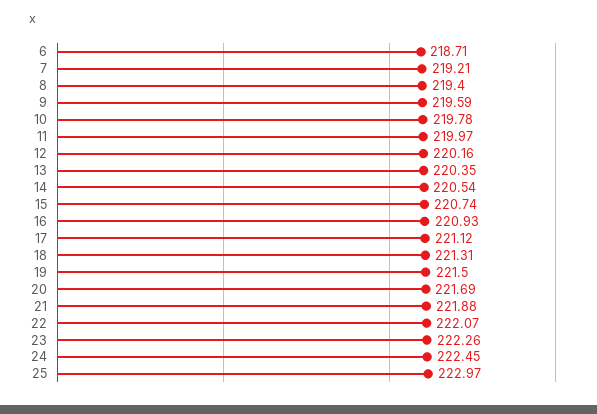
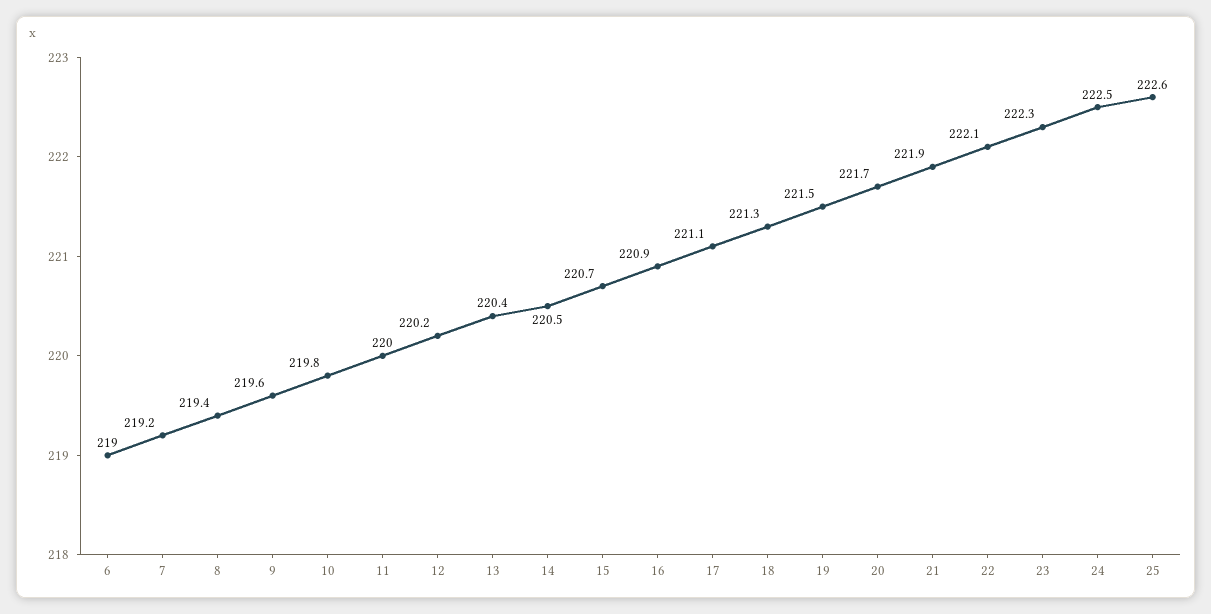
6: 218.71 -> 219
25: 222.97 -> 222.6

